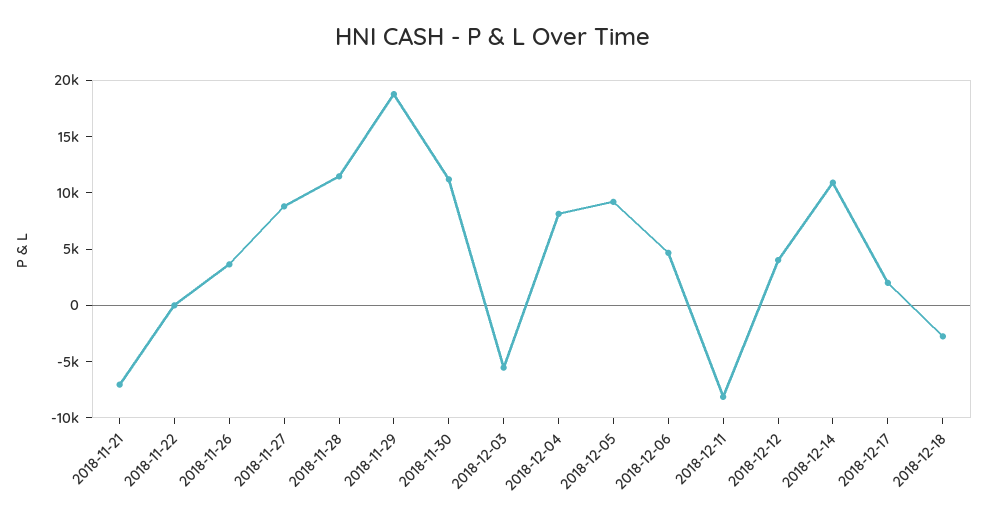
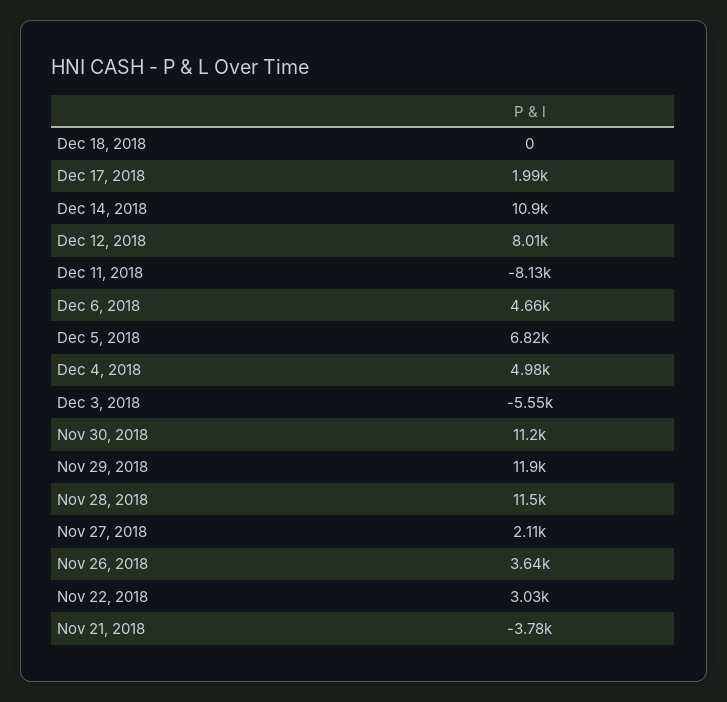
2018-11-21: -7000 -> -3780
2018-11-22: 0 -> 3030
2018-11-27: 9000 -> 2110
2018-11-29: 19000 -> 11900
2018-12-04: 8000 -> 4980
2018-12-05: 9000 -> 6820
2018-12-12: 4000 -> 8010
2018-12-18: -3000 -> 0

